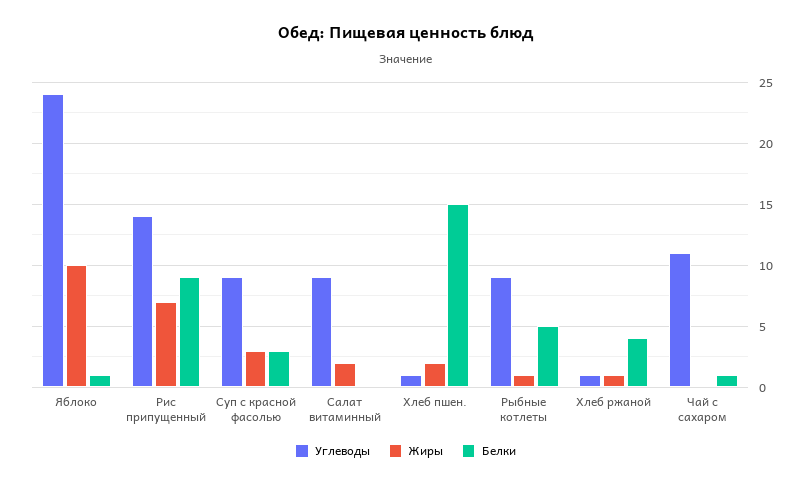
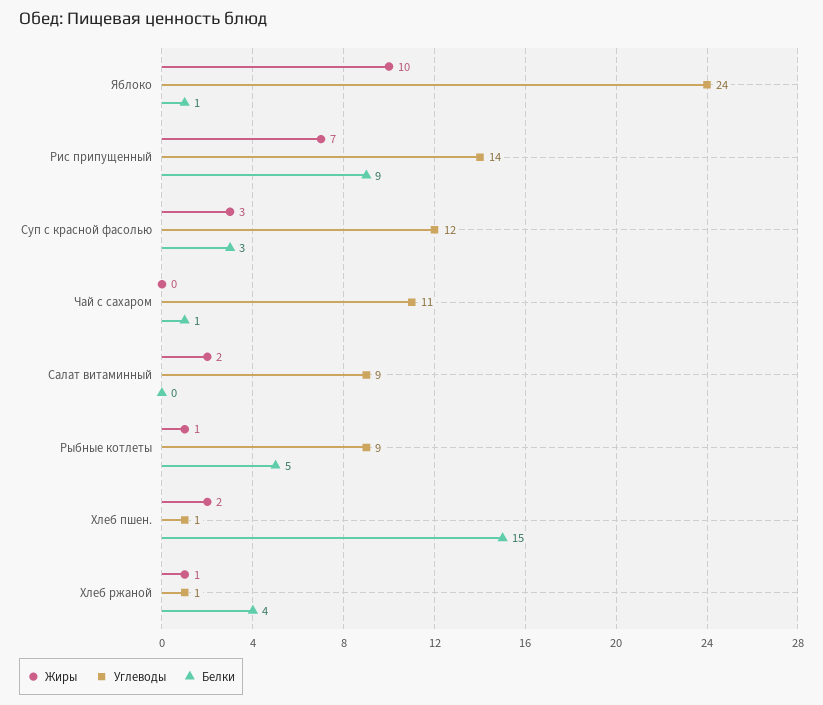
Углеводы, Суп с красной фасолью: 9 -> 12

